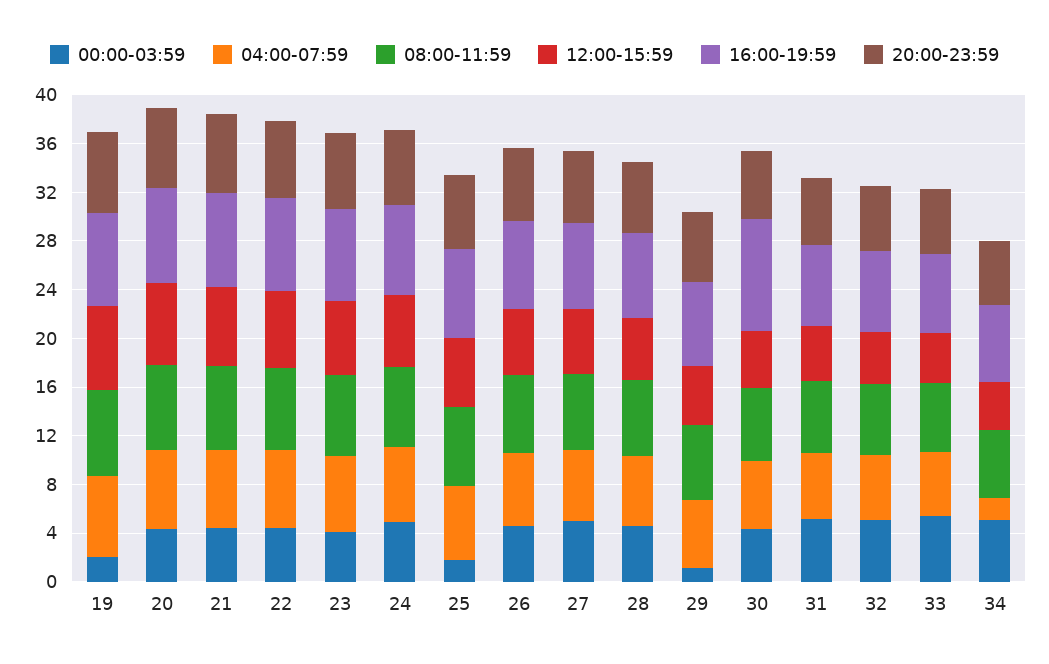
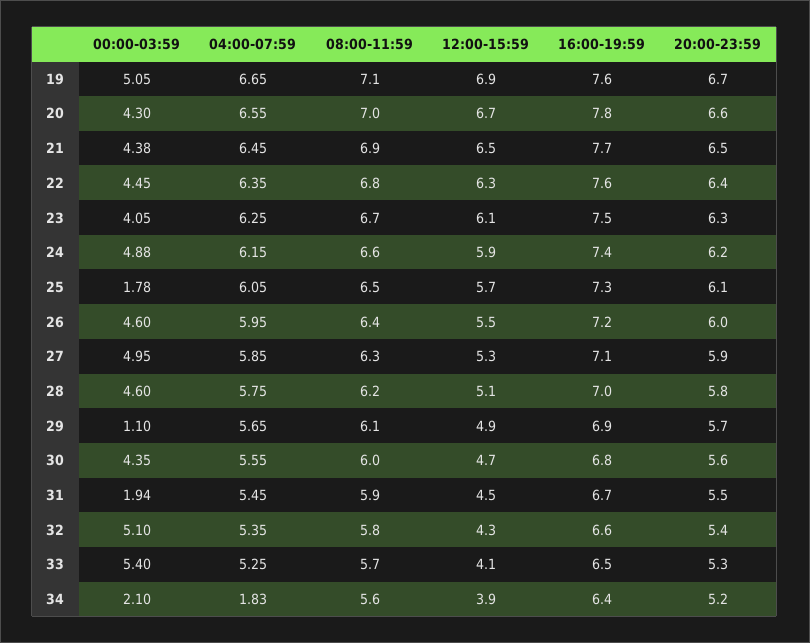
00:00-03:59, 19: 2 -> 5.05
16:00-19:59, 30: 9 -> 6.8
00:00-03:59, 31: 5 -> 1.94
00:00-03:59, 34: 5 -> 2.1

